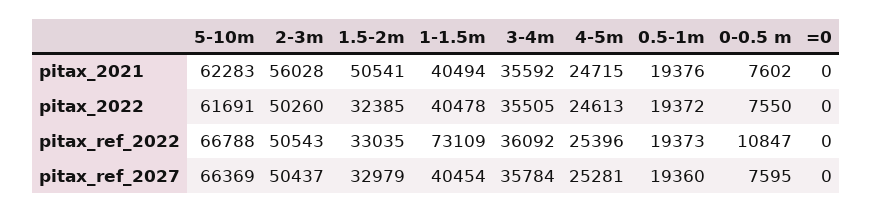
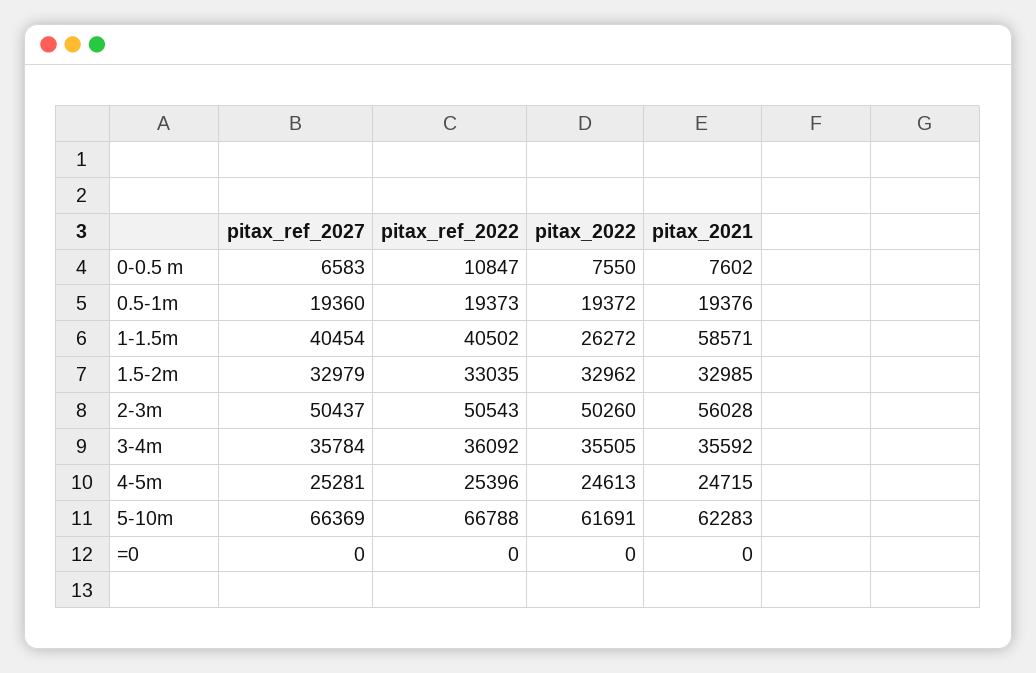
1.5-2m, pitax_2021: 50541 -> 32985
1-1.5m, pitax_2021: 40494 -> 58571
1.5-2m, pitax_2022: 32385 -> 32962
1-1.5m, pitax_2022: 40478 -> 26272
1-1.5m, pitax_ref_2022: 73109 -> 40502
0-0.5 m, pitax_ref_2027: 7595 -> 6583

